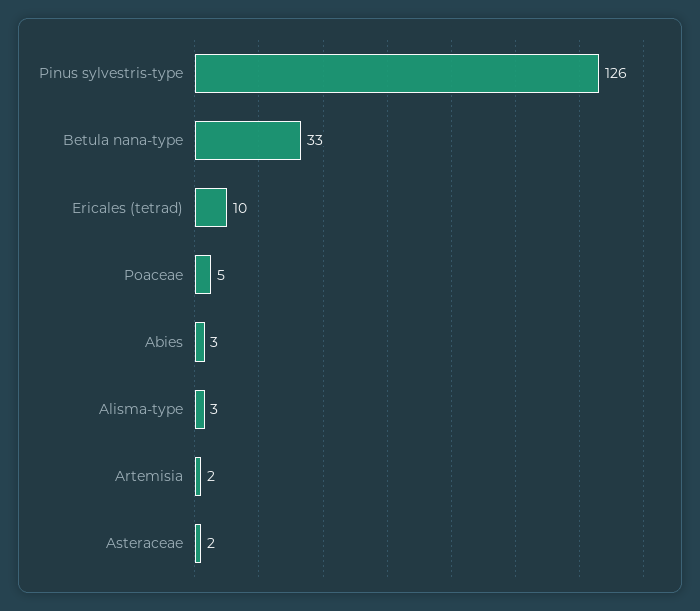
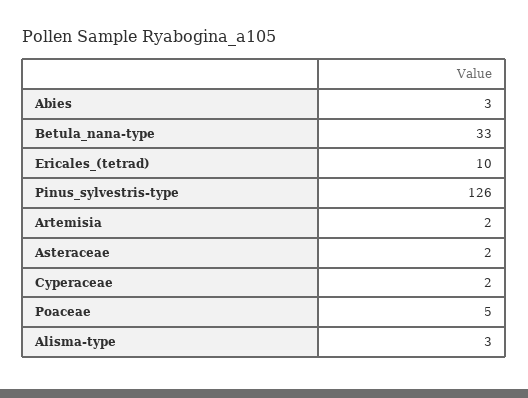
Cyperaceae: none -> 2

